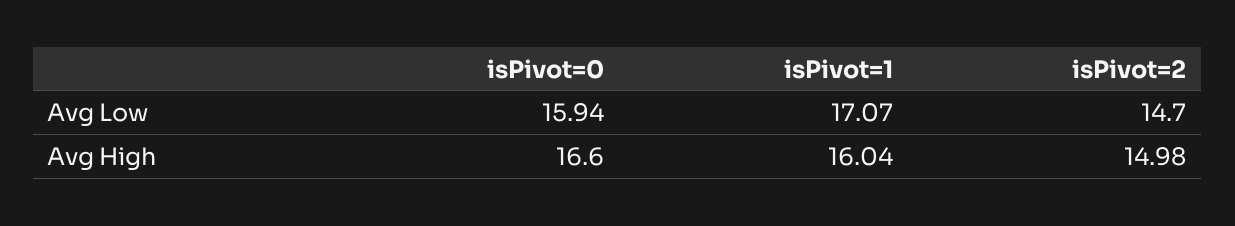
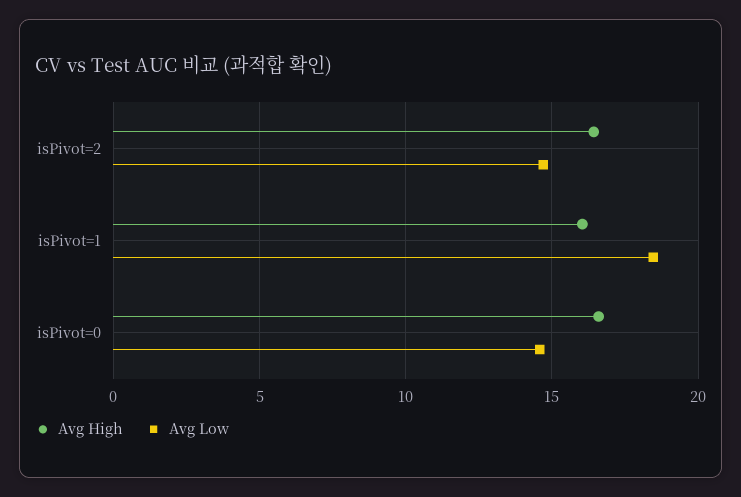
Avg Low, isPivot=0: 15.94 -> 14.5
Avg Low, isPivot=1: 17.07 -> 18.5
Avg High, isPivot=2: 14.98 -> 16.5

